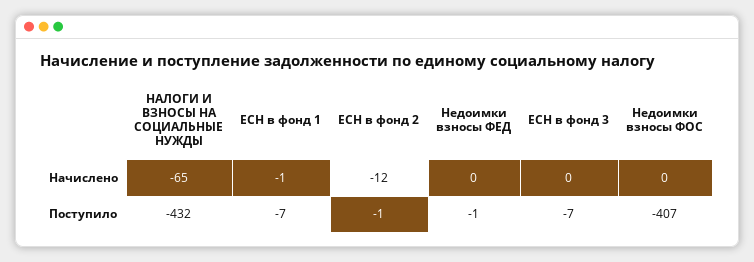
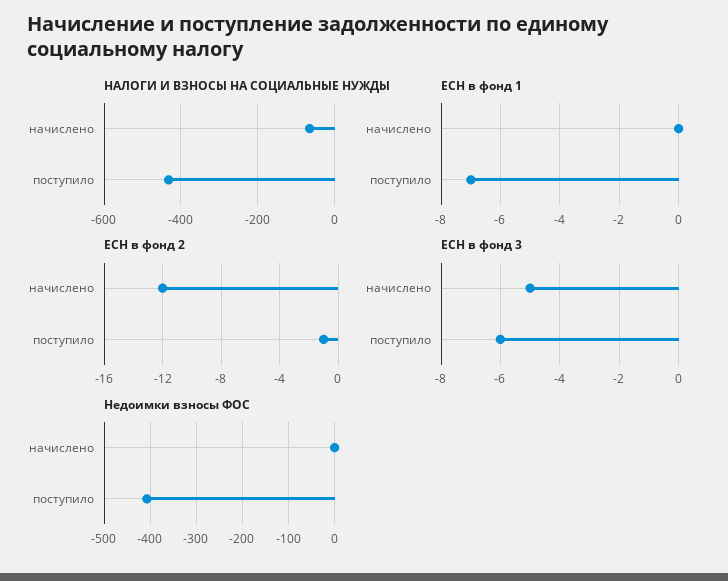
ЕСН в фонд 1, Начислено: -1 -> 0
Недоимки взносы ФЕД, Начислено: 0 -> none
ЕСН в фонд 3, Начислено: 0 -> -5
Недоимки взносы ФЕД, Поступило: -1 -> none
ЕСН в фонд 3, Поступило: -7 -> -6

